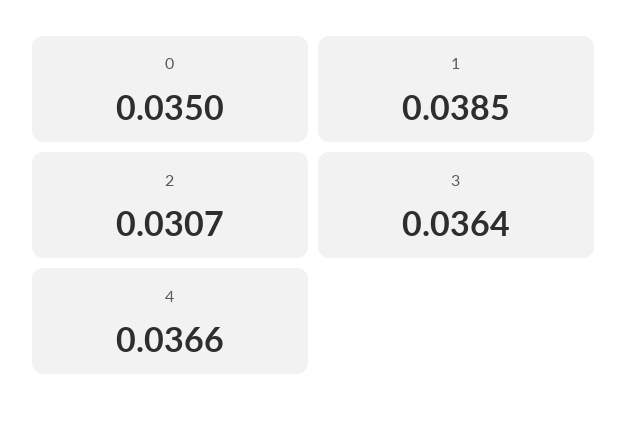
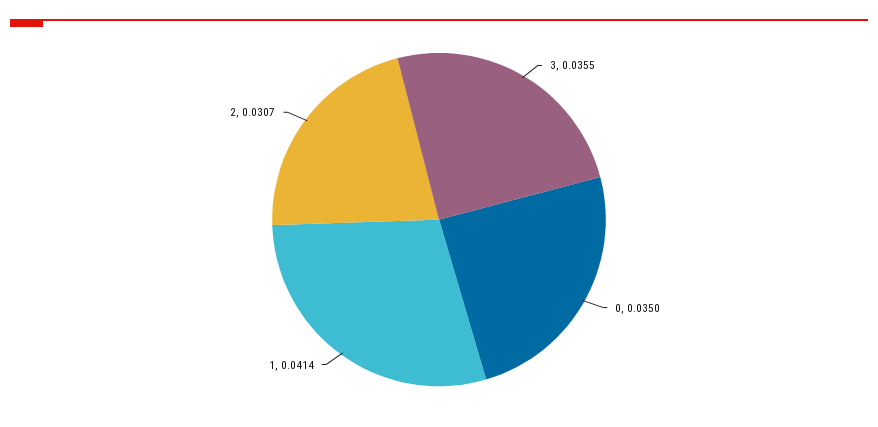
1: 0.0385 -> 0.0414
3: 0.0364 -> 0.0355
4: 0.0366 -> none

